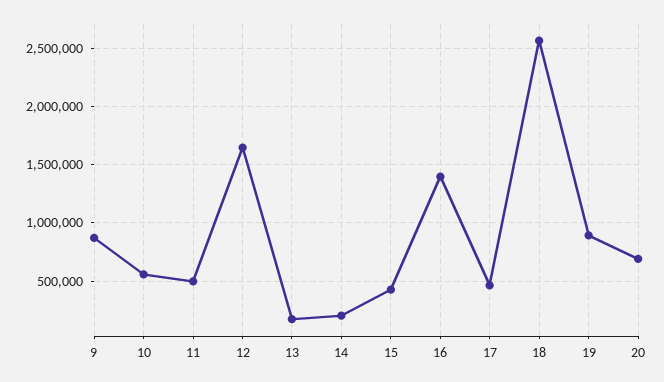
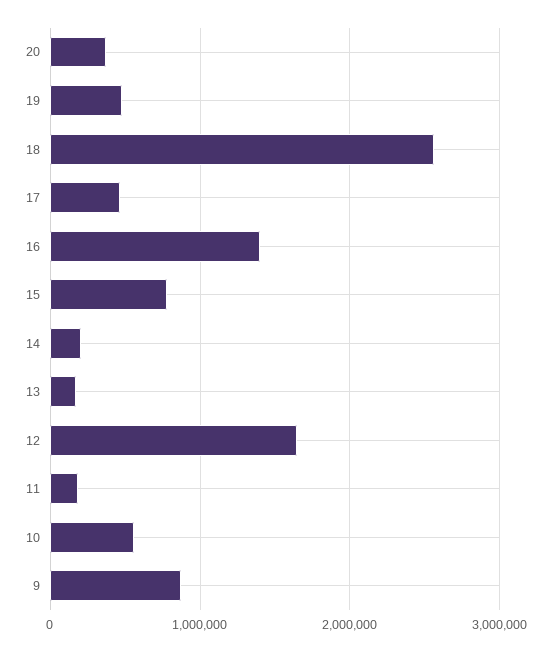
11: 500000 -> 200000
15: 400000 -> 800000
19: 900000 -> 500000
20: 700000 -> 400000

